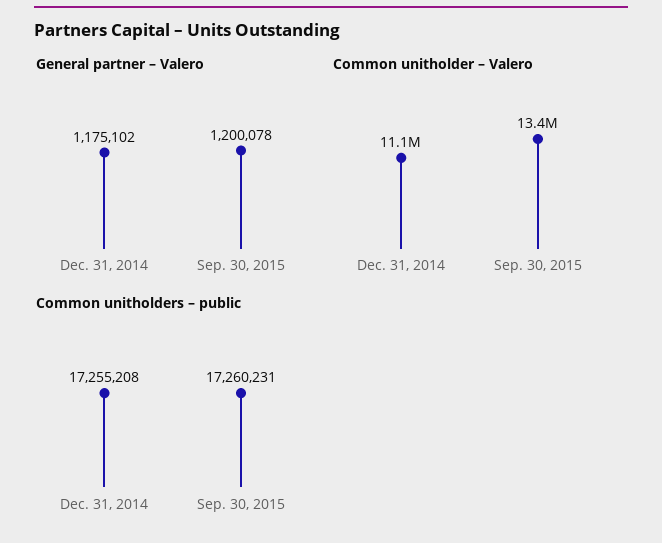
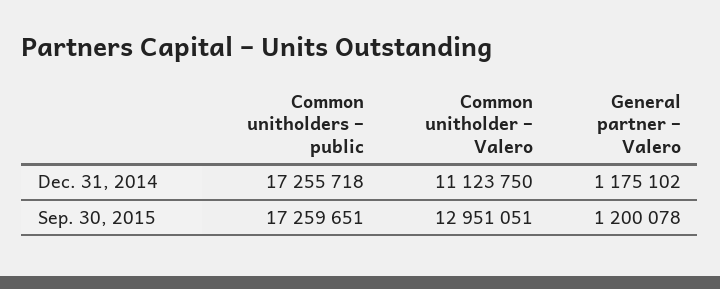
Common unitholder – Valero, Sep. 30, 2015: 13400000 -> 12951051
Common unitholders – public, Dec. 31, 2014: 17255208 -> 17255718
Common unitholders – public, Sep. 30, 2015: 17260231 -> 17259651

